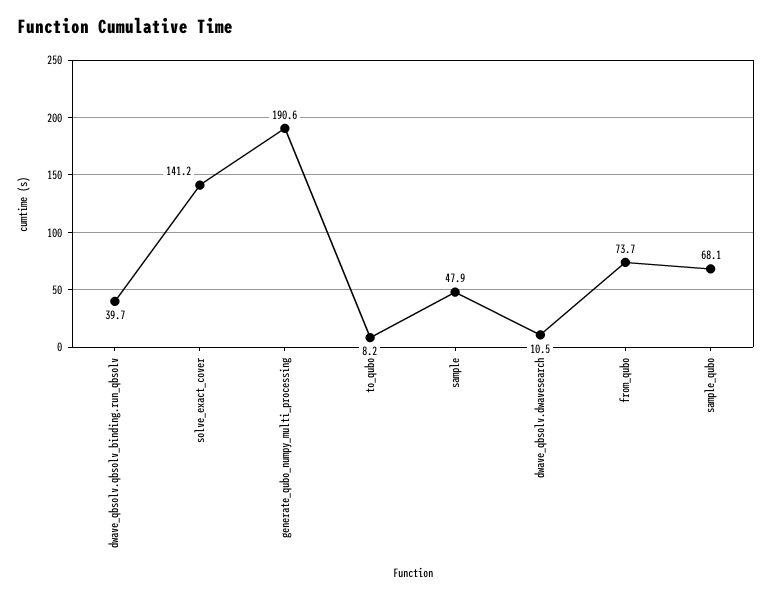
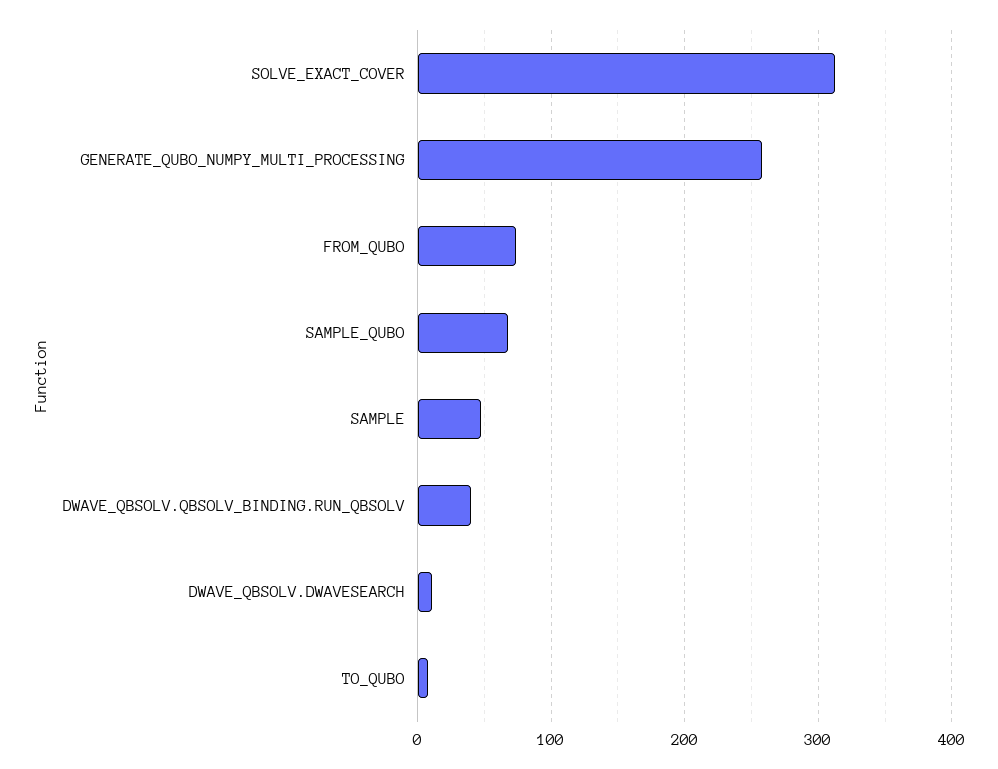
solve_exact_cover: 141.2 -> 310
generate_qubo_numpy_multi_processing: 190.6 -> 260

